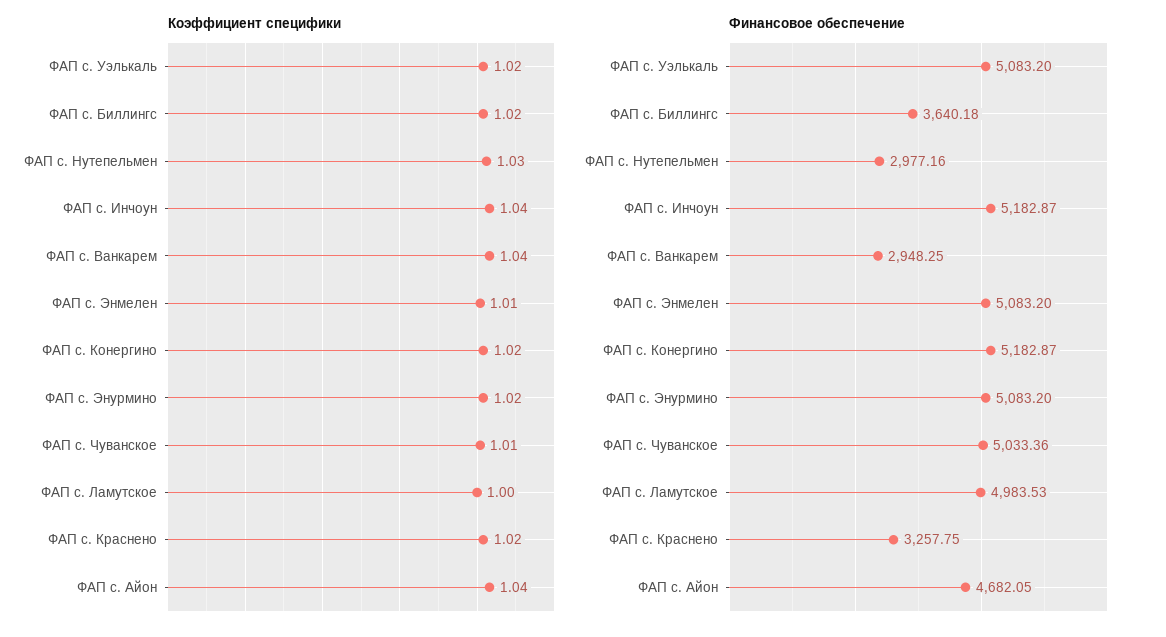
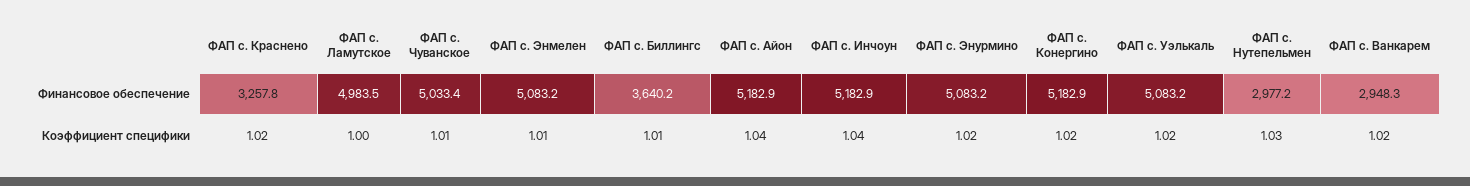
Коэффициент специфики, ФАП с. Биллингс: 1.02 -> 1.01
Коэффициент специфики, ФАП с. Ванкарем: 1.04 -> 1.02
Финансовое обеспечение, ФАП с. Айон: 4682.05 -> 5182.9

